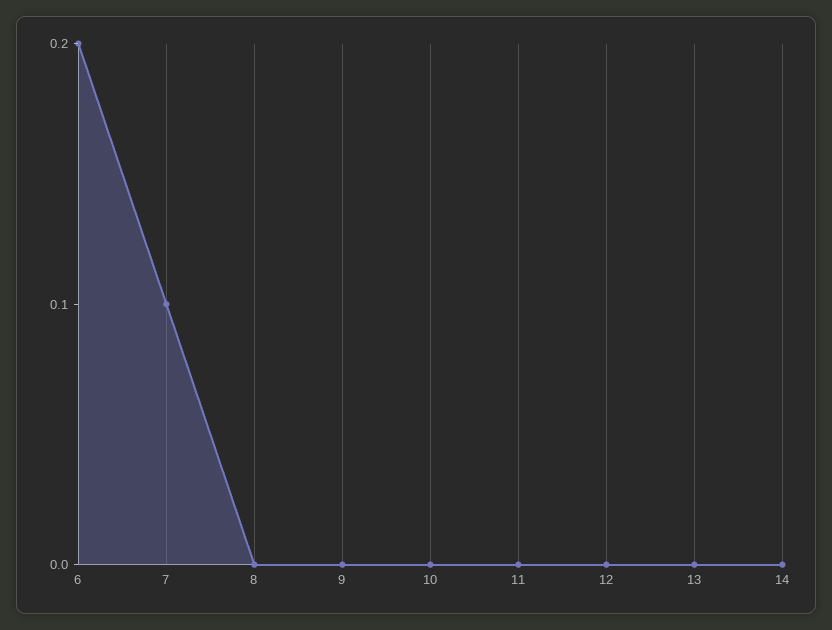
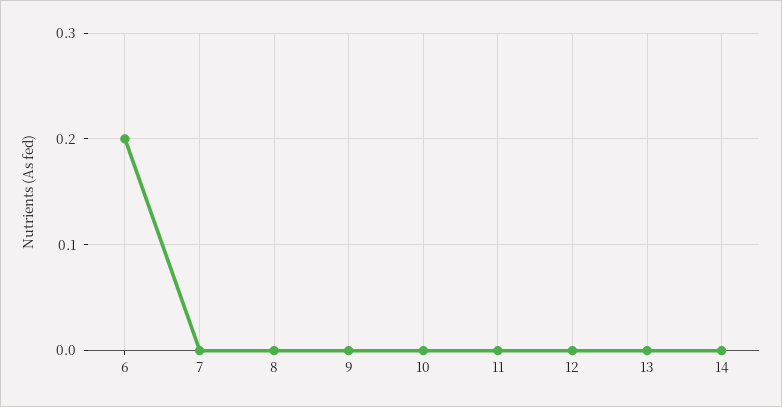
7: 0.1 -> 0

